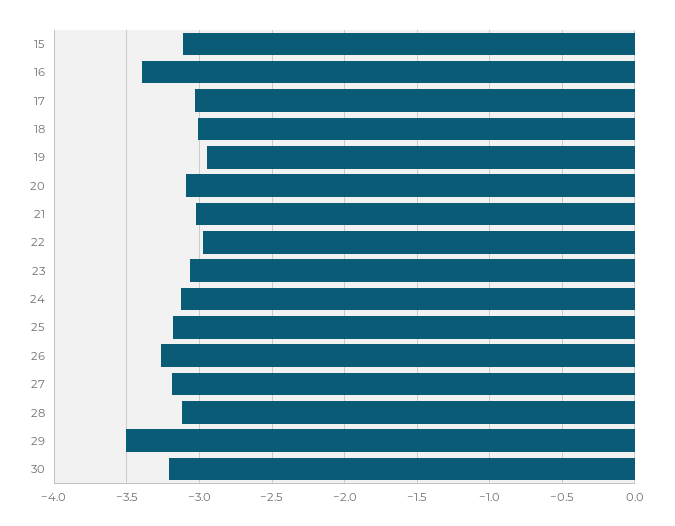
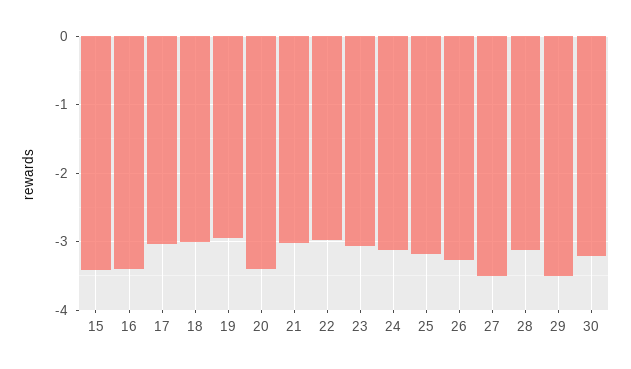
15: -3.1 -> -3.4
20: -3.1 -> -3.4
27: -3.2 -> -3.5

